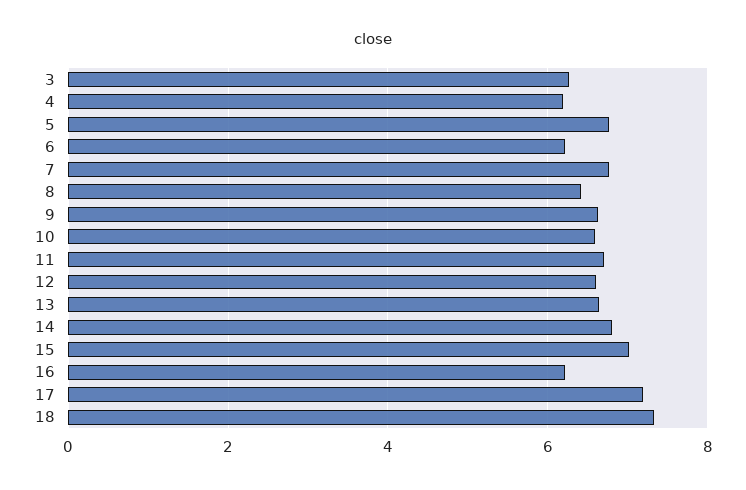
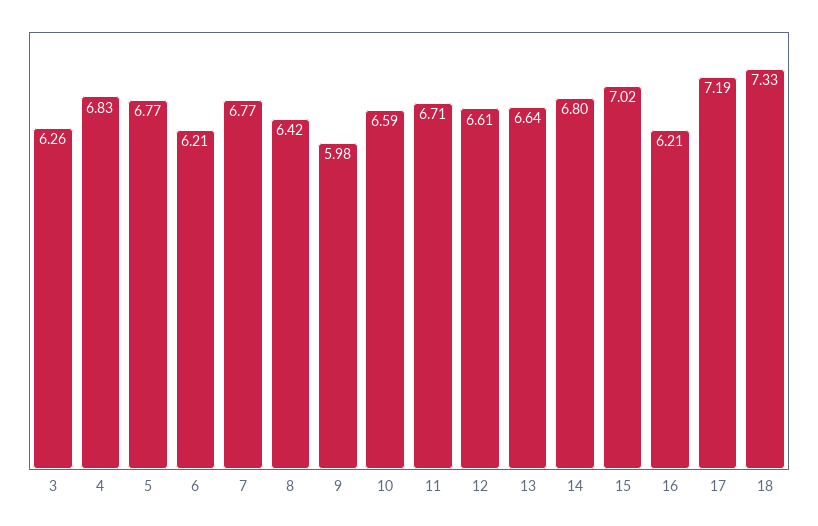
4: 6.2 -> 6.83
9: 6.6 -> 5.98

